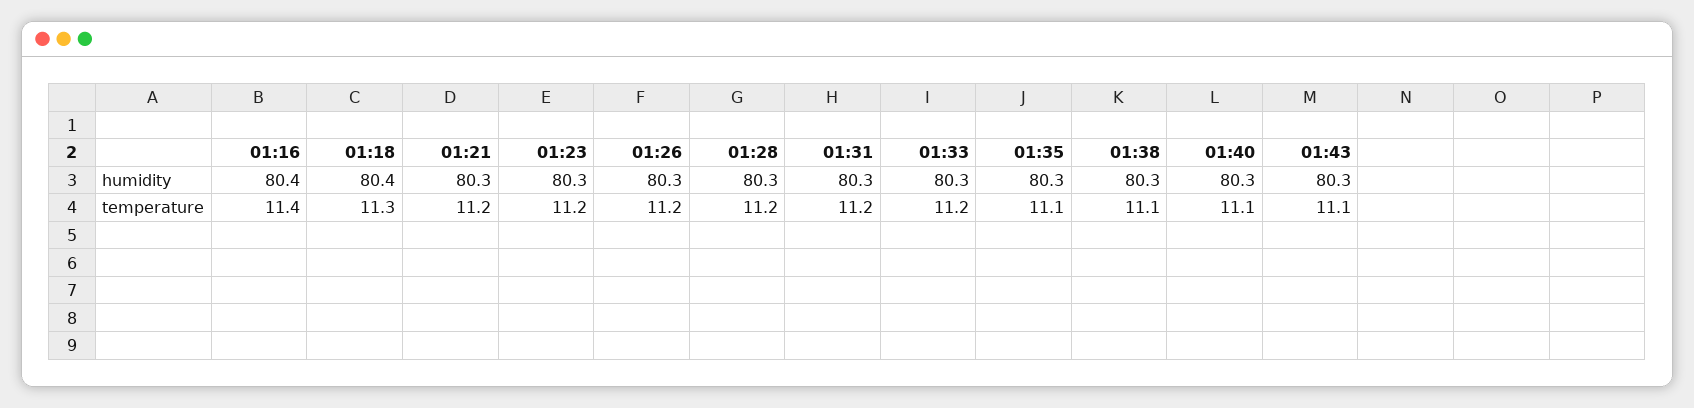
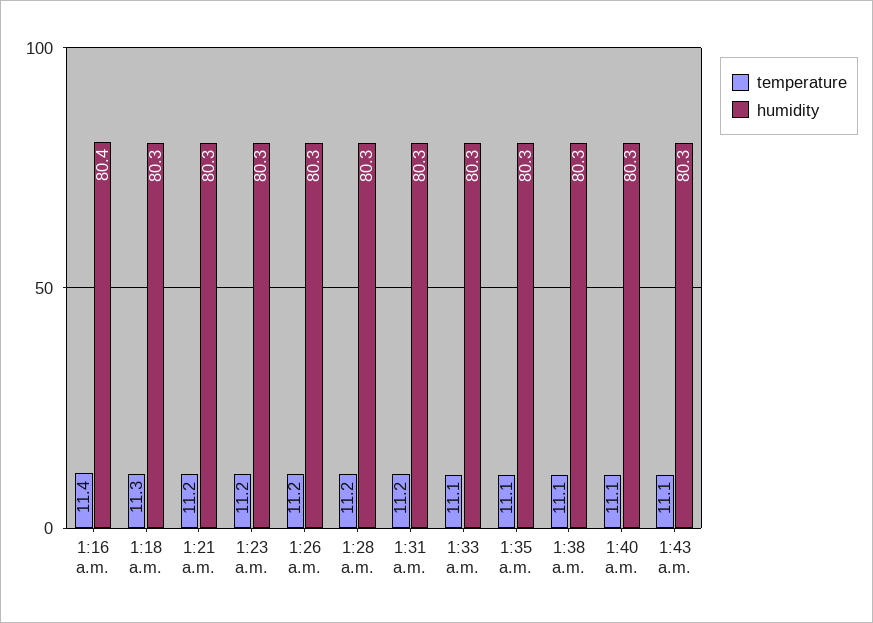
humidity, 01:18: 80.4 -> 80.3
temperature, 01:33: 11.2 -> 11.1

